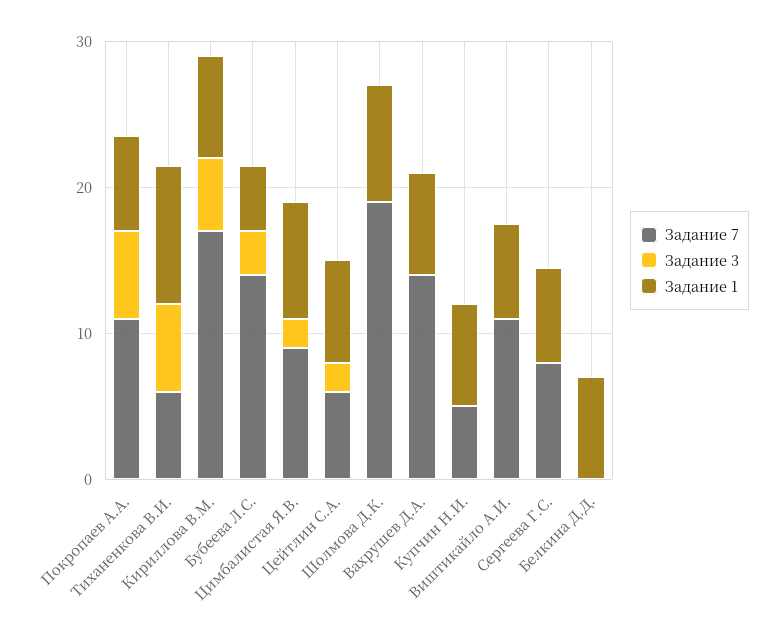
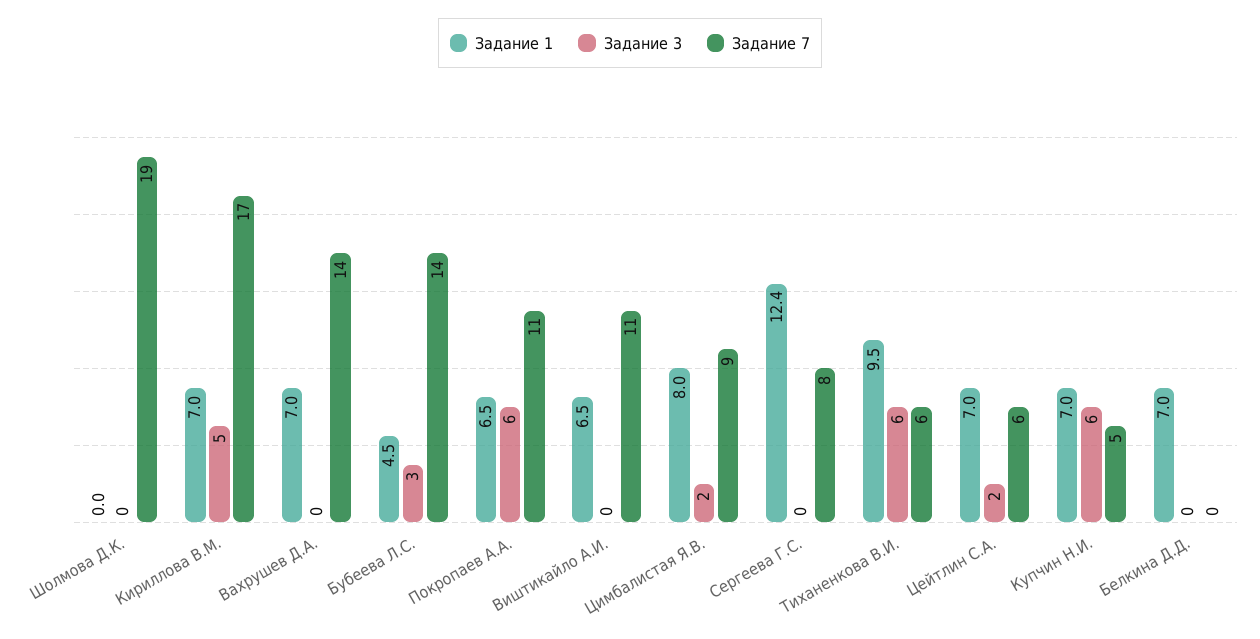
Задание 1, Шолмова Д.К.: 8 -> 0
Задание 3, Купчин Н.И.: 0 -> 6
Задание 1, Сергеева Г.С.: 6 -> 12.4

